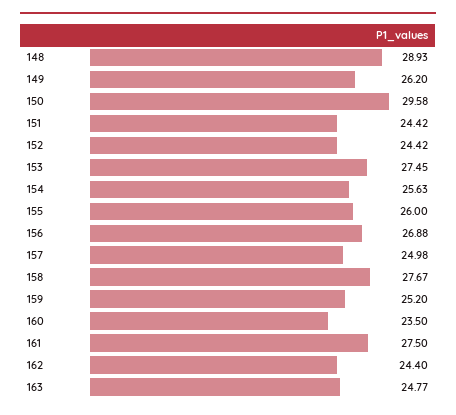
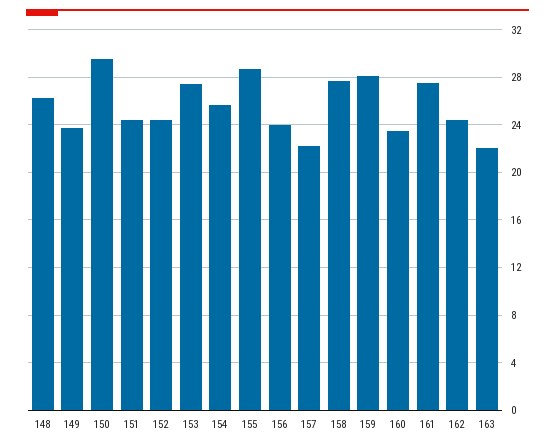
148: 28.93 -> 26
149: 26.2 -> 24
155: 26 -> 29
156: 26.88 -> 24
157: 24.98 -> 22
159: 25.2 -> 28
163: 24.77 -> 22

